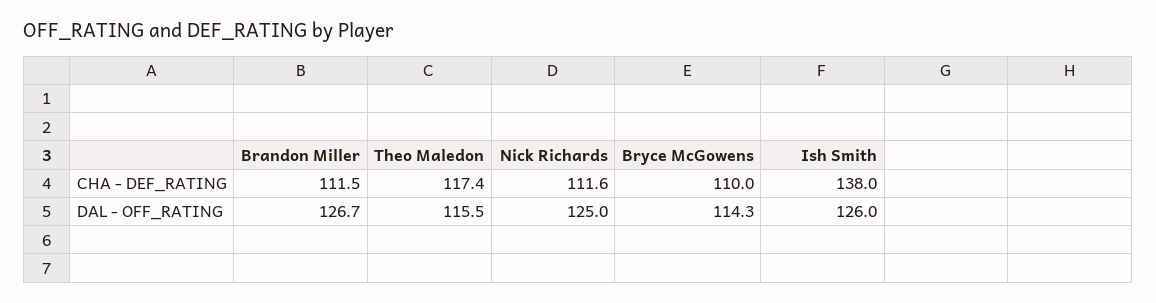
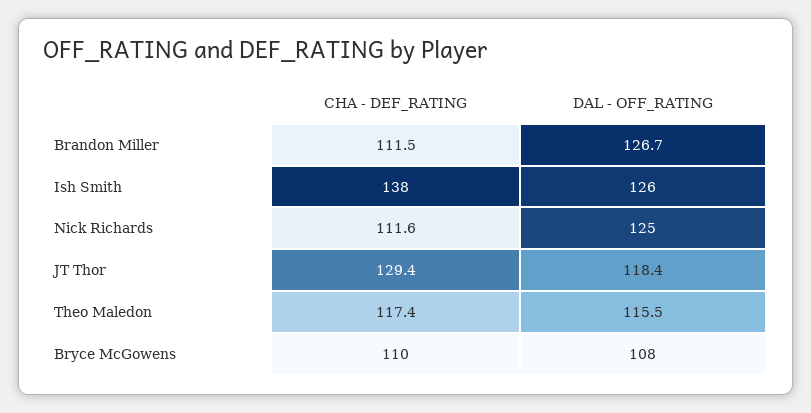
Bryce McGowens, DAL - OFF_RATING: 114.3 -> 108
JT Thor, CHA - DEF_RATING: none -> 129.4
JT Thor, DAL - OFF_RATING: none -> 118.4

